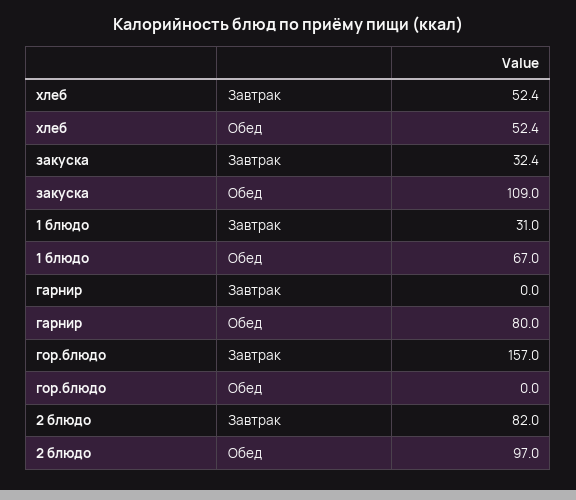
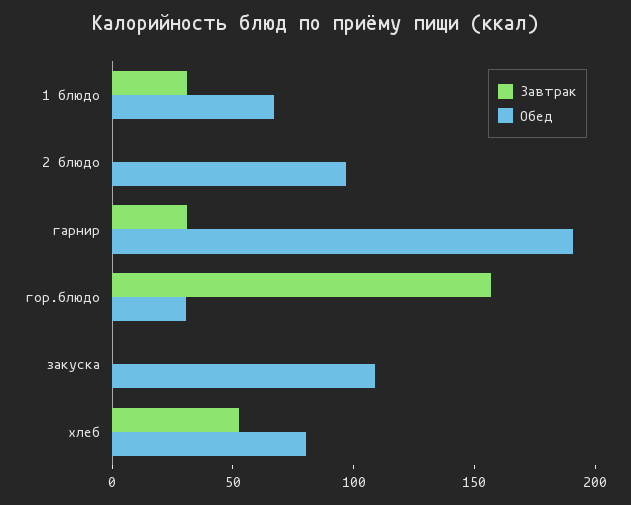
Обед, хлеб: 52.4 -> 80
Завтрак, закуска: 32.4 -> 0
Завтрак, гарнир: 0 -> 30
Обед, гарнир: 80 -> 190
Обед, гор.блюдо: 0 -> 30
Завтрак, 2 блюдо: 82 -> 0

